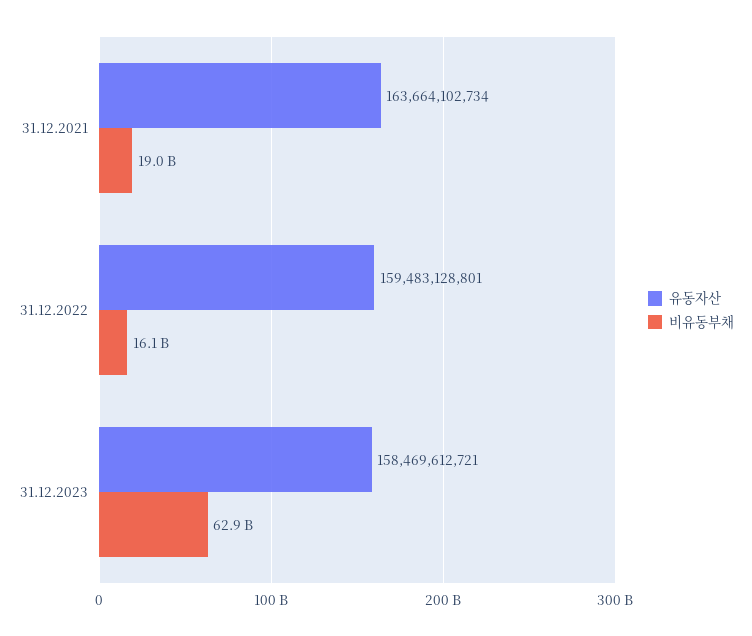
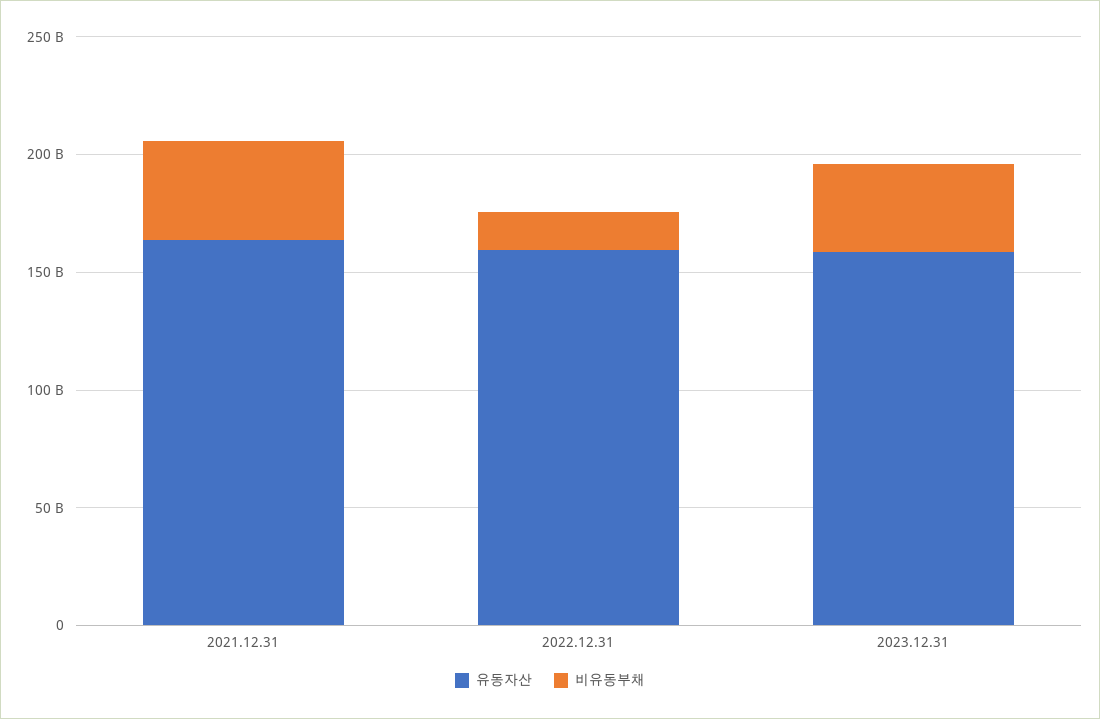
비유동부채, 31.12.2021: 19000000000 -> 40000000000
비유동부채, 31.12.2023: 62900000000 -> 40000000000

